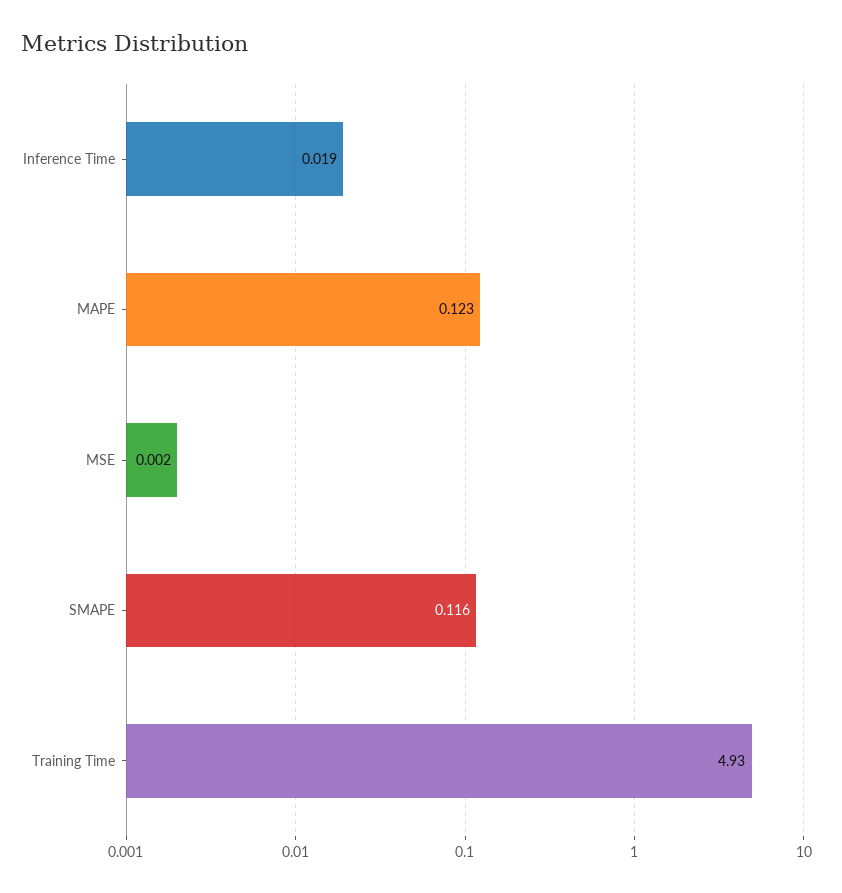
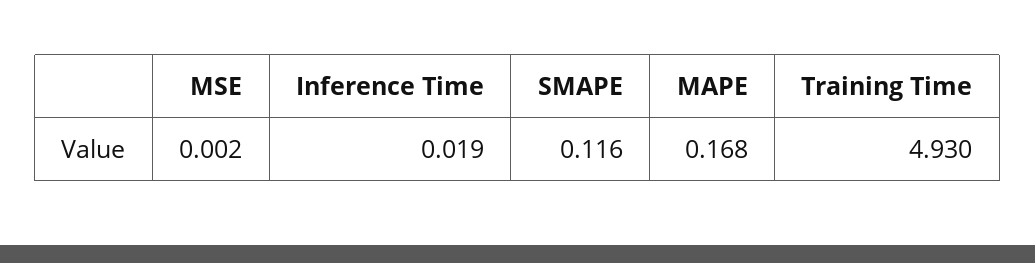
MAPE: 0.123 -> 0.168

